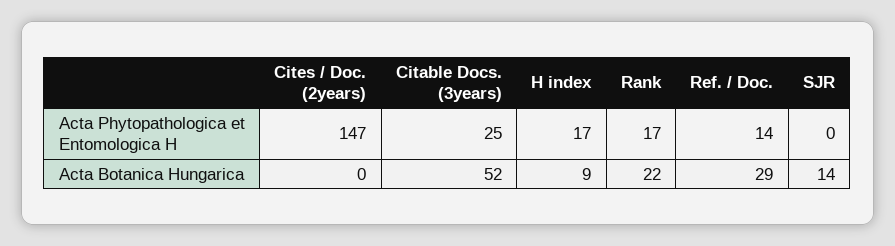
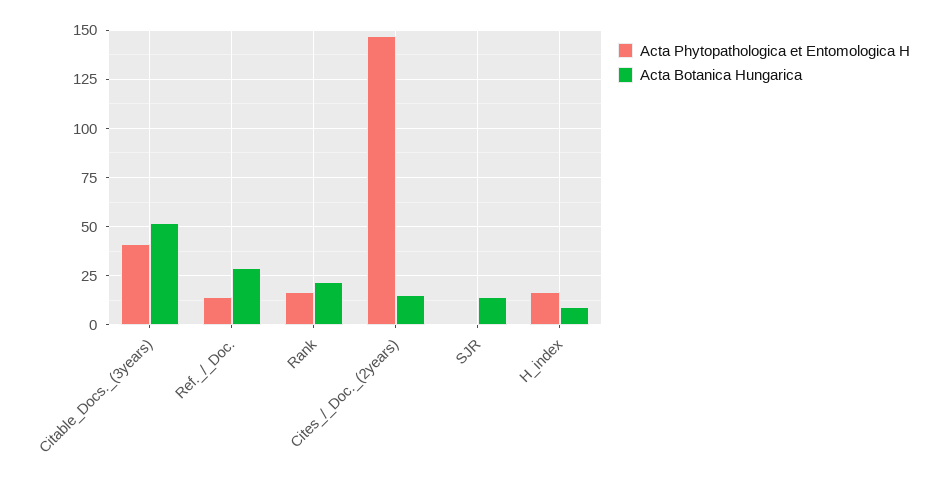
Acta Phytopathologica et Entomologica H, Citable Docs. (3years): 25 -> 40
Acta Botanica Hungarica, Cites / Doc. (2years): 0 -> 15

